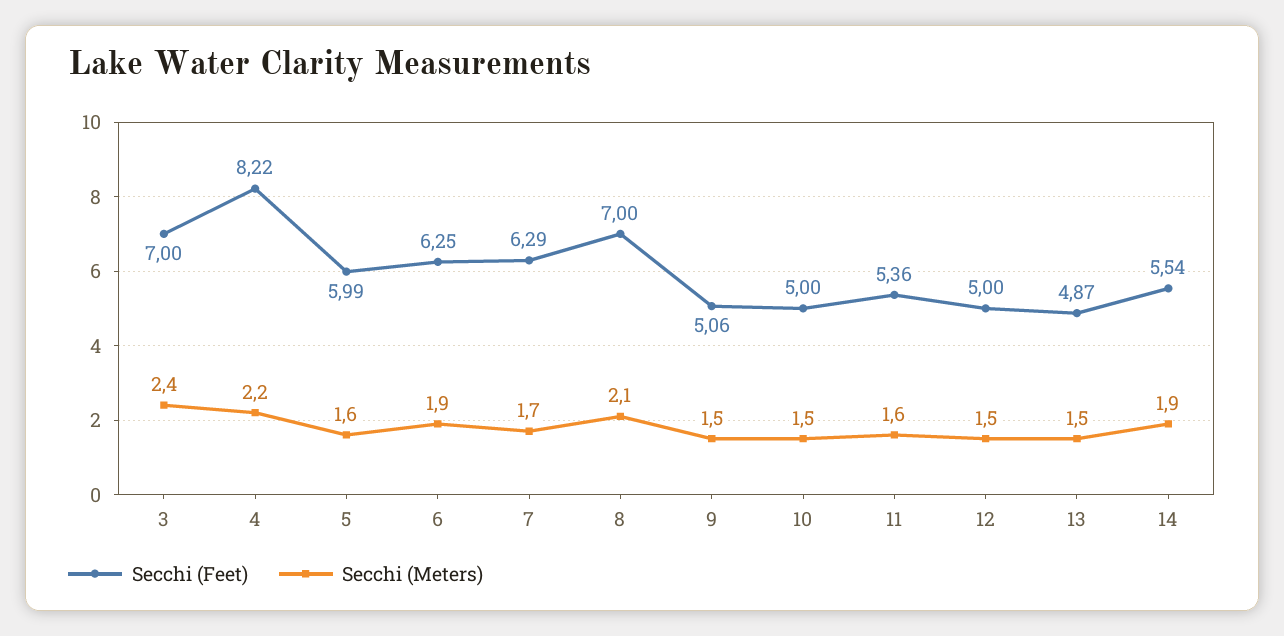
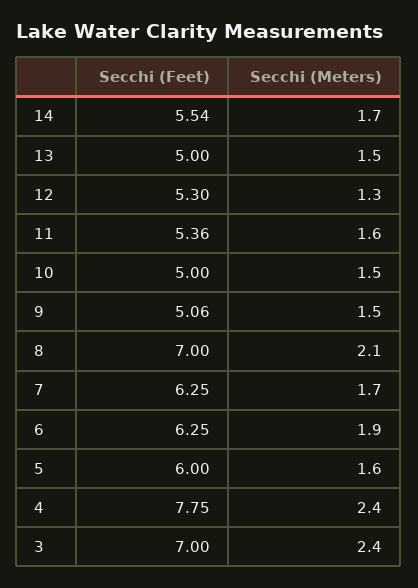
Secchi (Feet), 4: 8.22 -> 7.75
Secchi (Meters), 4: 2.2 -> 2.4
Secchi (Feet), 5: 5.99 -> 6
Secchi (Feet), 7: 6.29 -> 6.25
Secchi (Feet), 12: 5 -> 5.3
Secchi (Meters), 12: 1.5 -> 1.3
Secchi (Feet), 13: 4.87 -> 5
Secchi (Meters), 14: 1.9 -> 1.7

